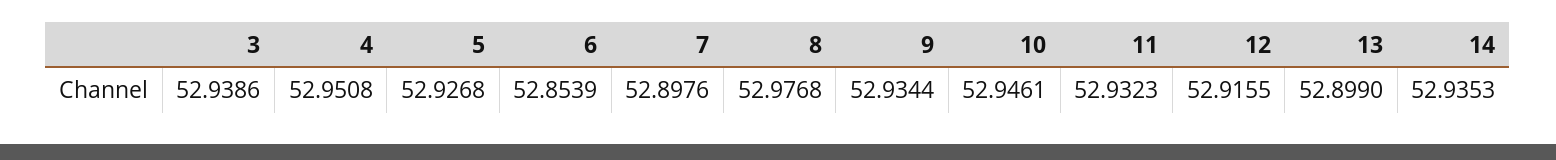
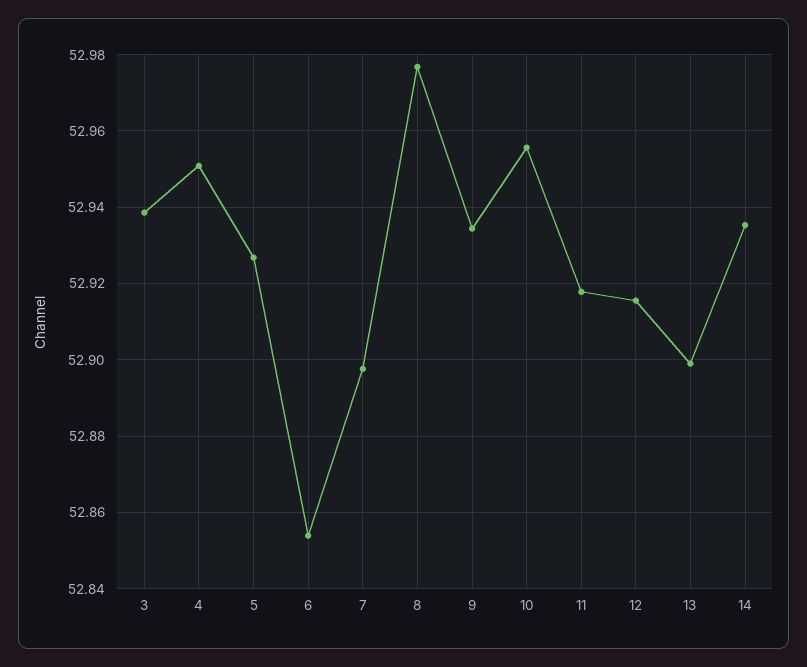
10: 52.9461 -> 52.956
11: 52.9323 -> 52.918

